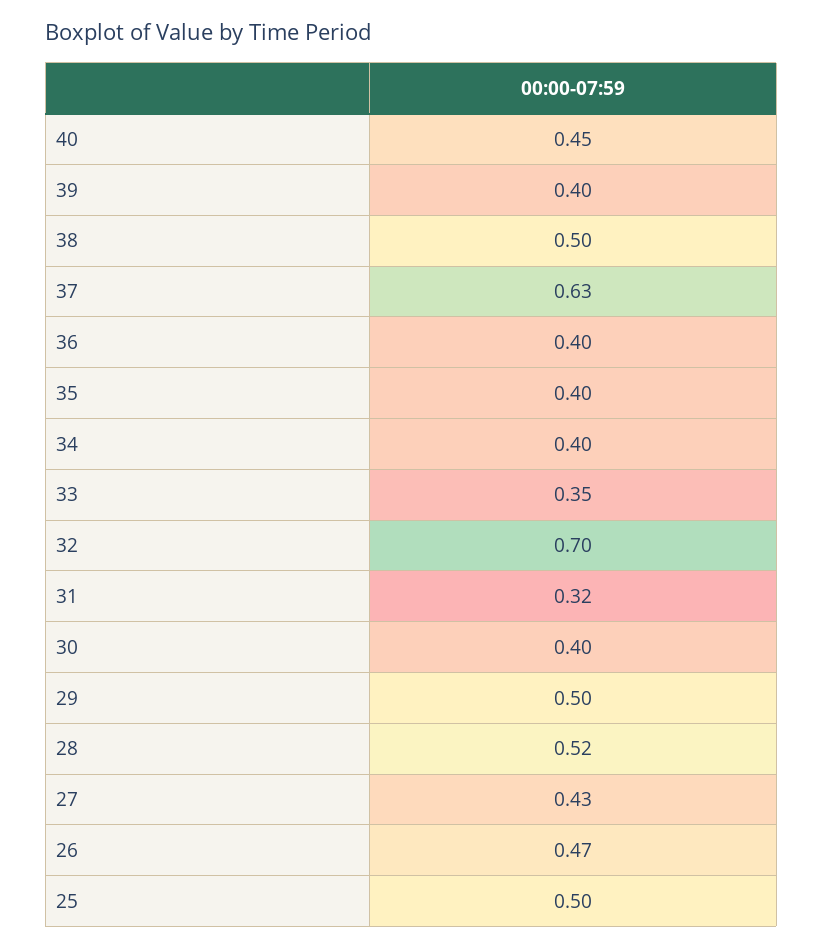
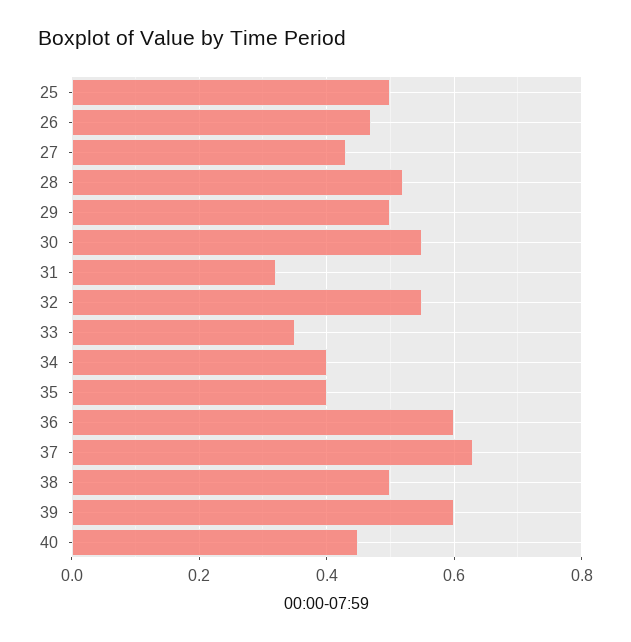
39: 0.4 -> 0.6
36: 0.4 -> 0.6
32: 0.7 -> 0.55
30: 0.4 -> 0.55

